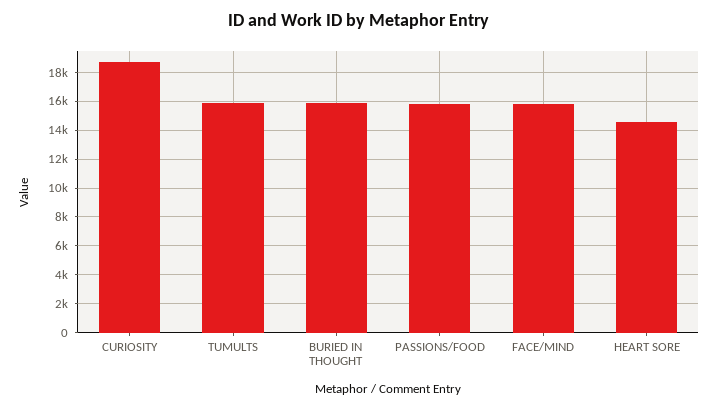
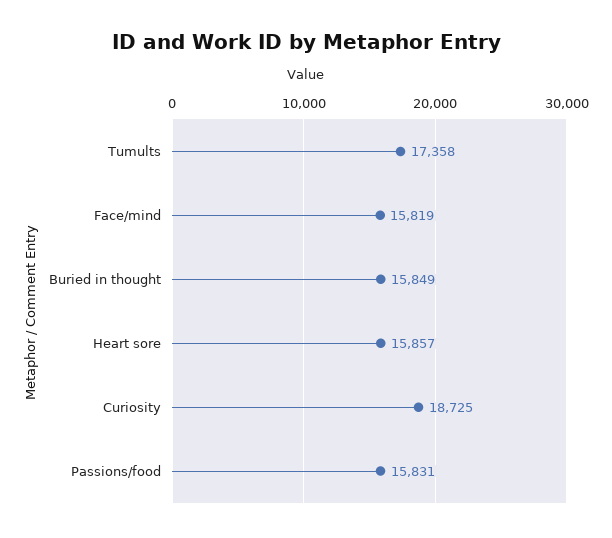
TUMULTS: 16000 -> 17358
HEART SORE: 14500 -> 15857

